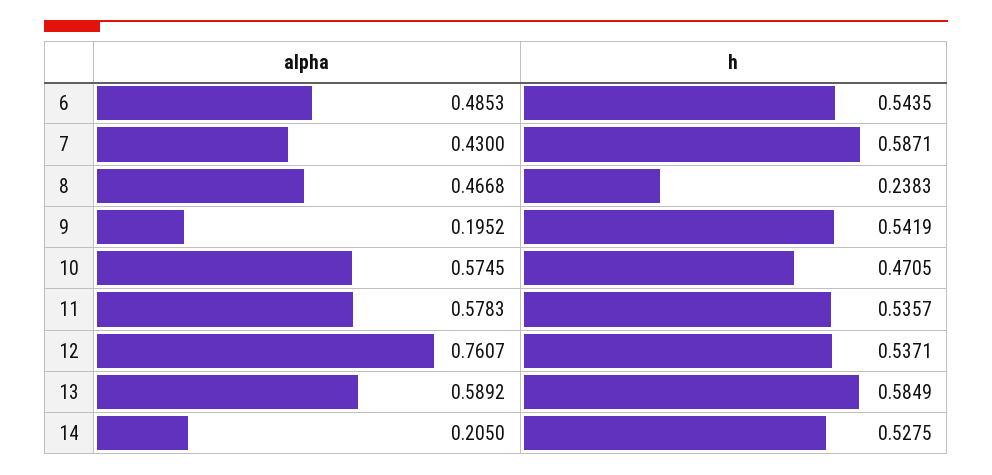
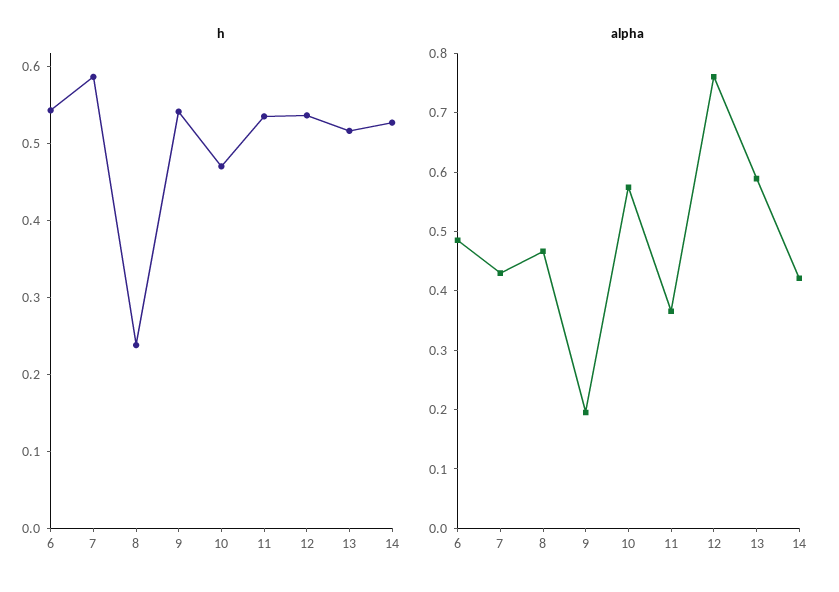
alpha, 11: 0.5783 -> 0.36
h, 13: 0.5849 -> 0.52
alpha, 14: 0.205 -> 0.42

